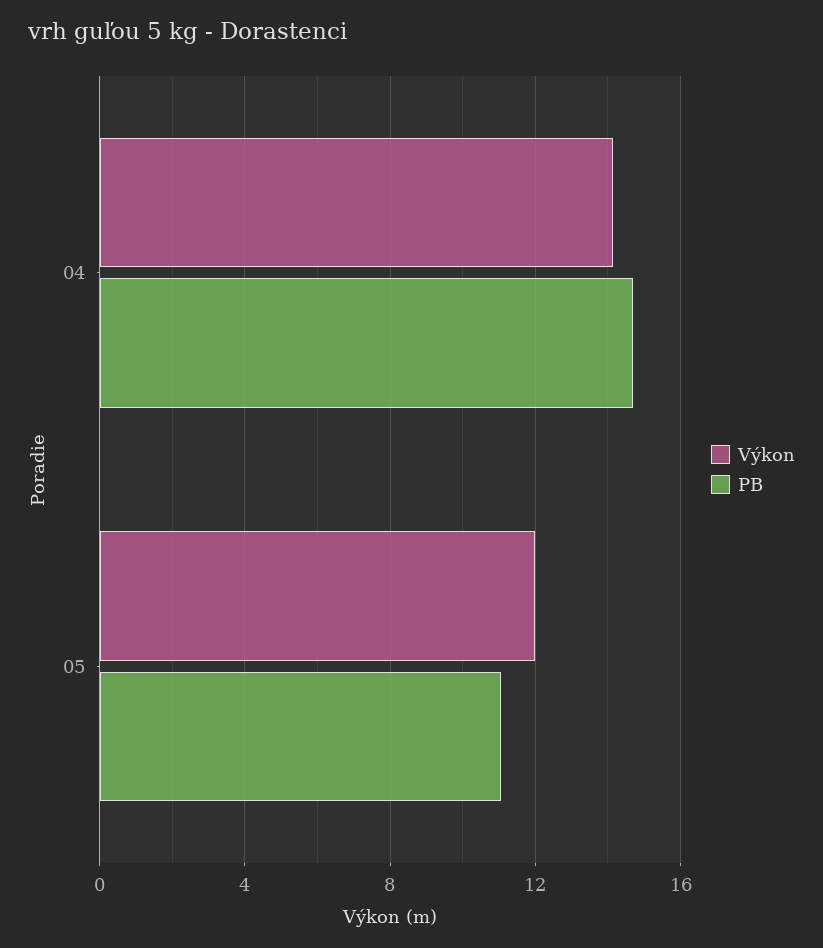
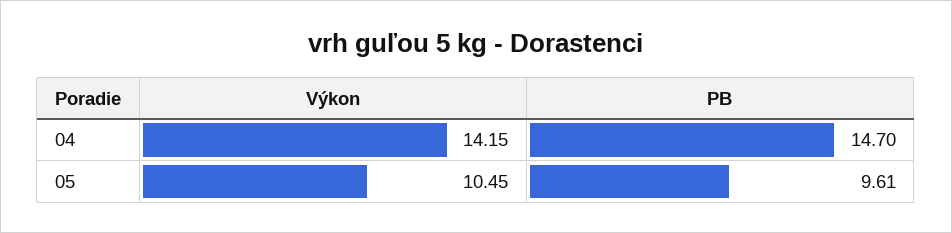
Výkon, 05: 12 -> 10.45
PB, 05: 11 -> 9.61

